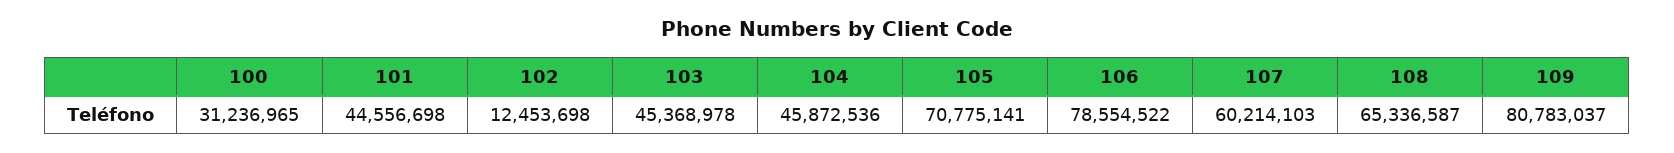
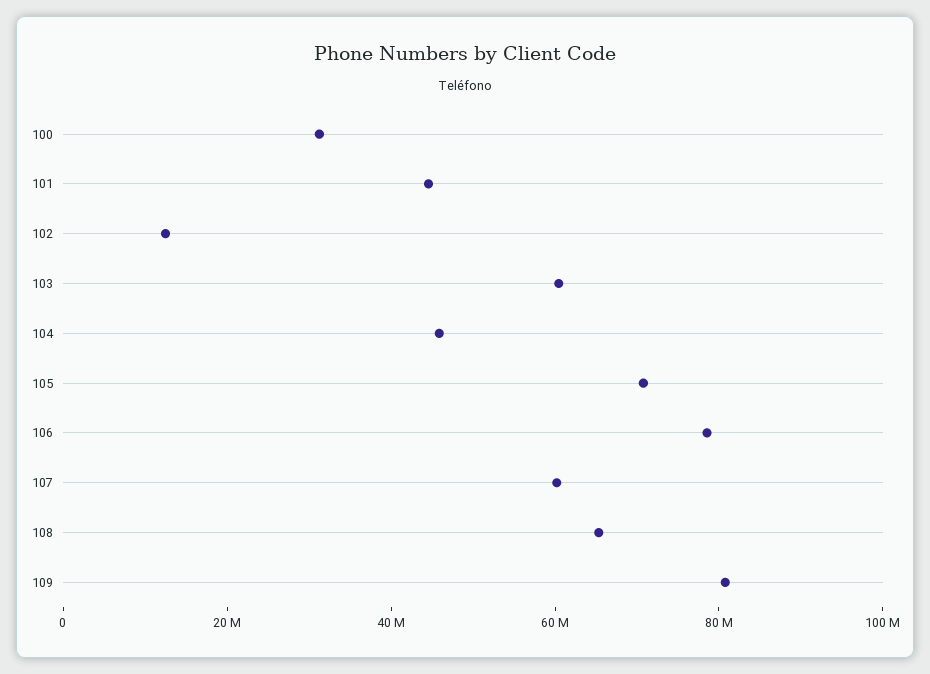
103: 45368978 -> 60000000

